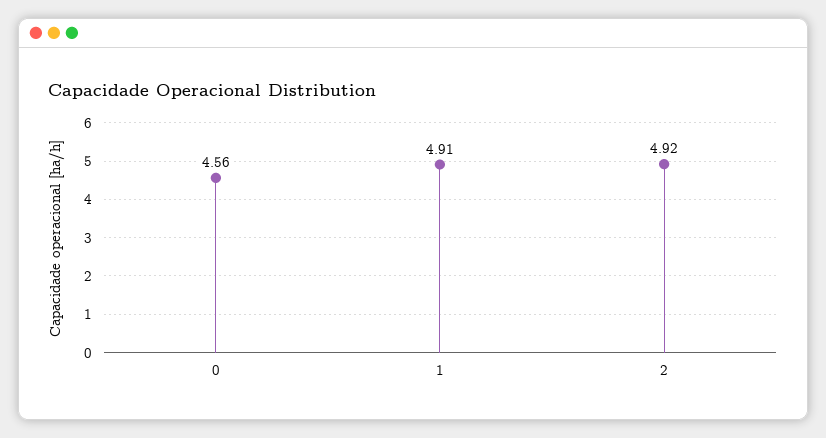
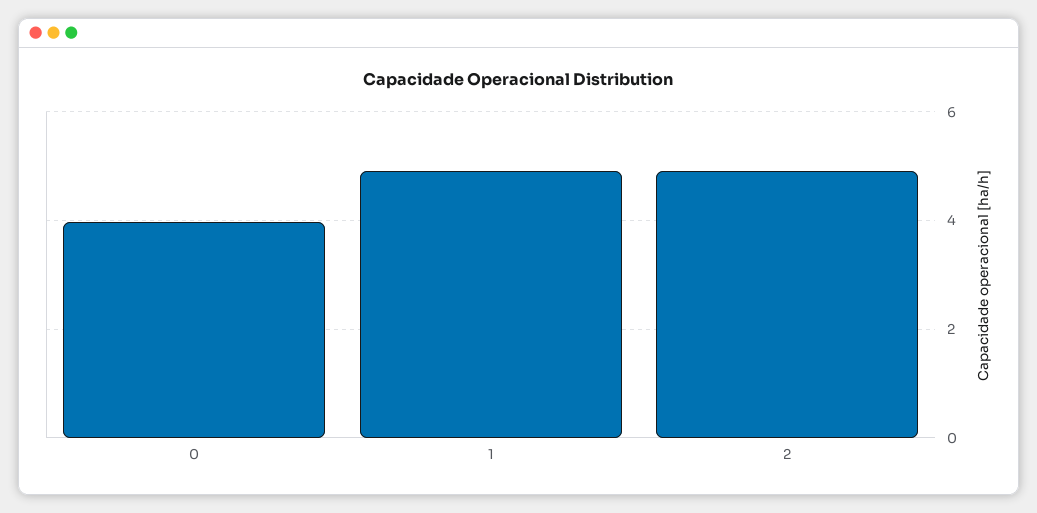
0: 4.56 -> 4

